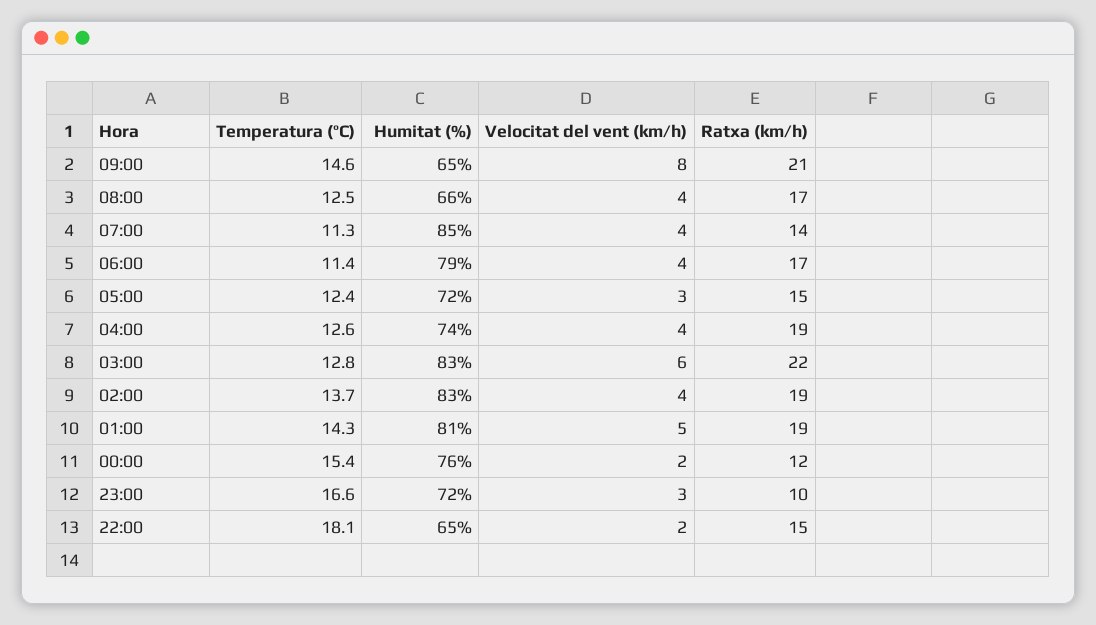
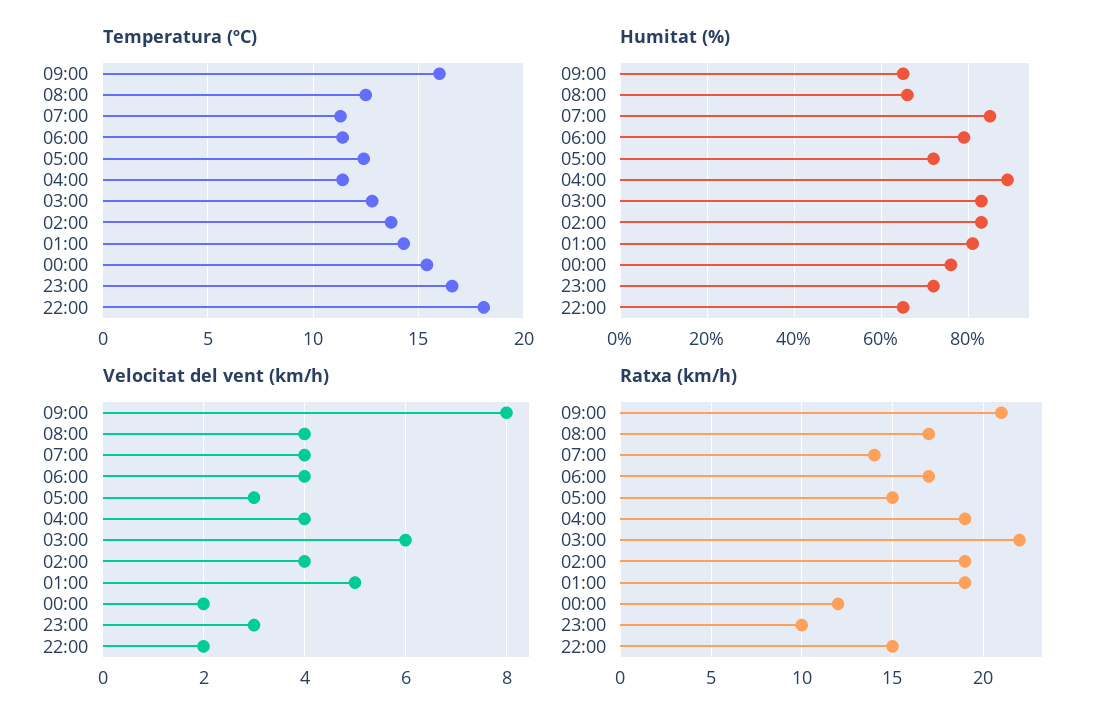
Temperatura (ºC), 09:00: 14.6 -> 16
Temperatura (ºC), 04:00: 12.6 -> 11.5
Humitat (%), 04:00: 74 -> 90

